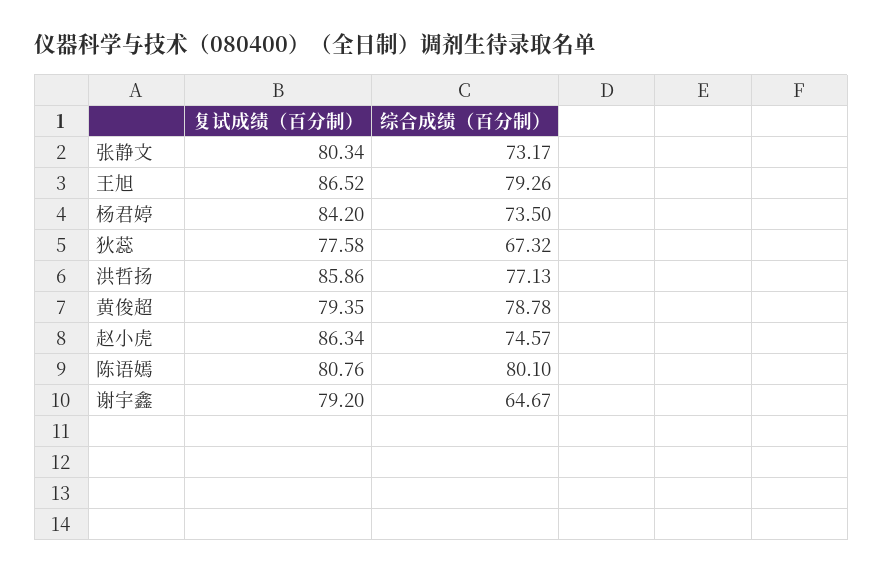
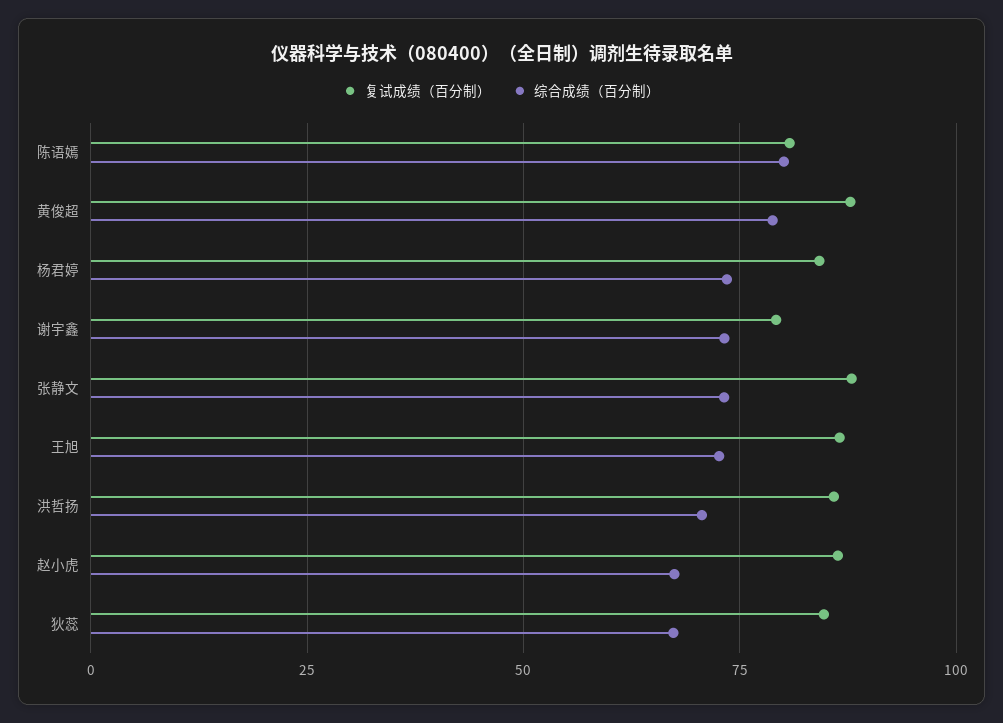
复试成绩（百分制）, 张静文: 80.34 -> 87.5
综合成绩（百分制）, 王旭: 79.26 -> 72.5
复试成绩（百分制）, 狄蕊: 77.58 -> 85
综合成绩（百分制）, 洪哲扬: 77.13 -> 70
复试成绩（百分制）, 黄俊超: 79.35 -> 87.5
综合成绩（百分制）, 赵小虎: 74.57 -> 67.5
综合成绩（百分制）, 谢宇鑫: 64.67 -> 72.5

